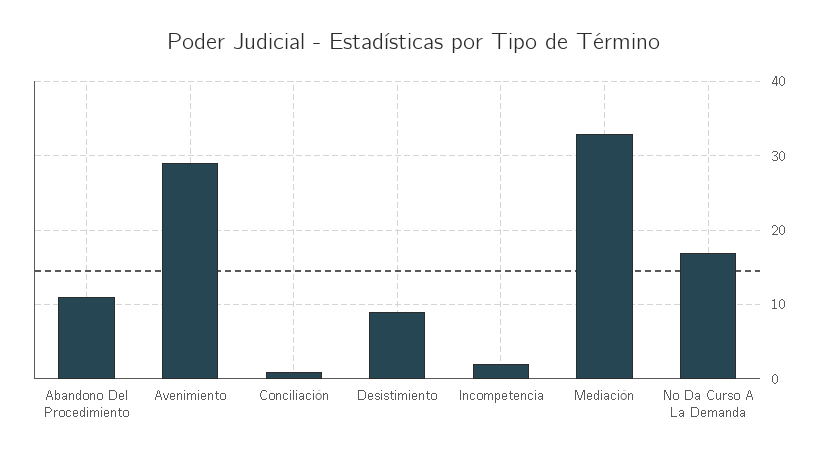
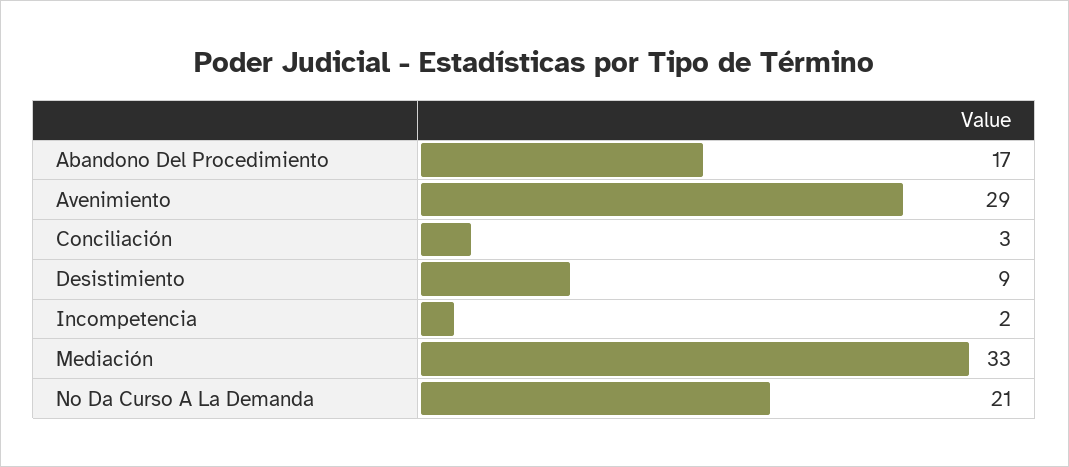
Abandono Del Procedimiento: 11 -> 17
Conciliación: 1 -> 3
No Da Curso A La Demanda: 17 -> 21

